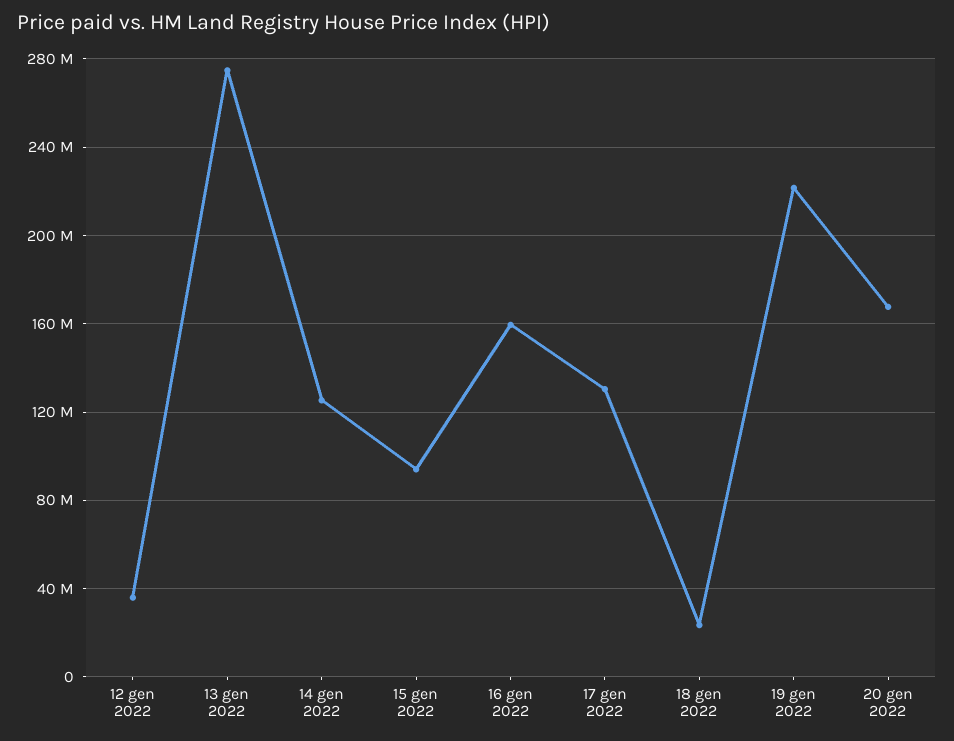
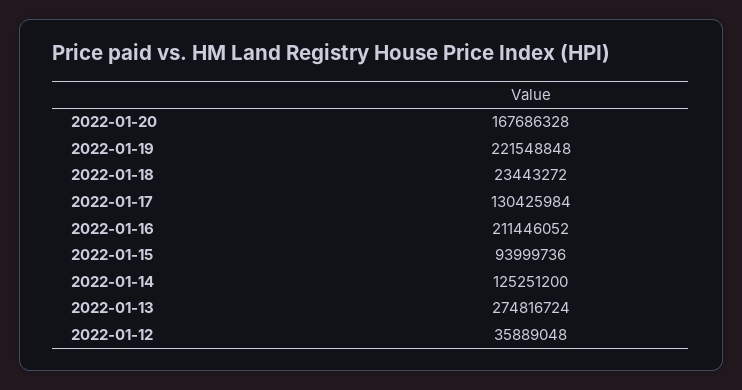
16 gen 2022: 160000000 -> 211446052

